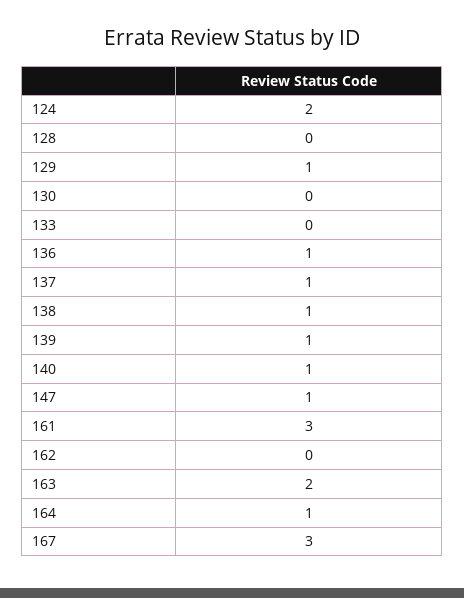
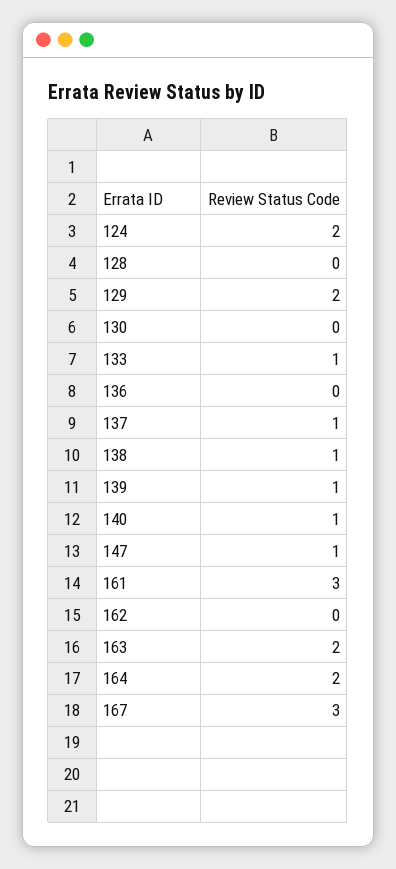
129: 1 -> 2
133: 0 -> 1
136: 1 -> 0
164: 1 -> 2

